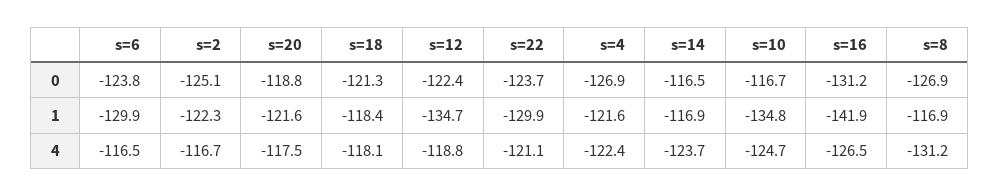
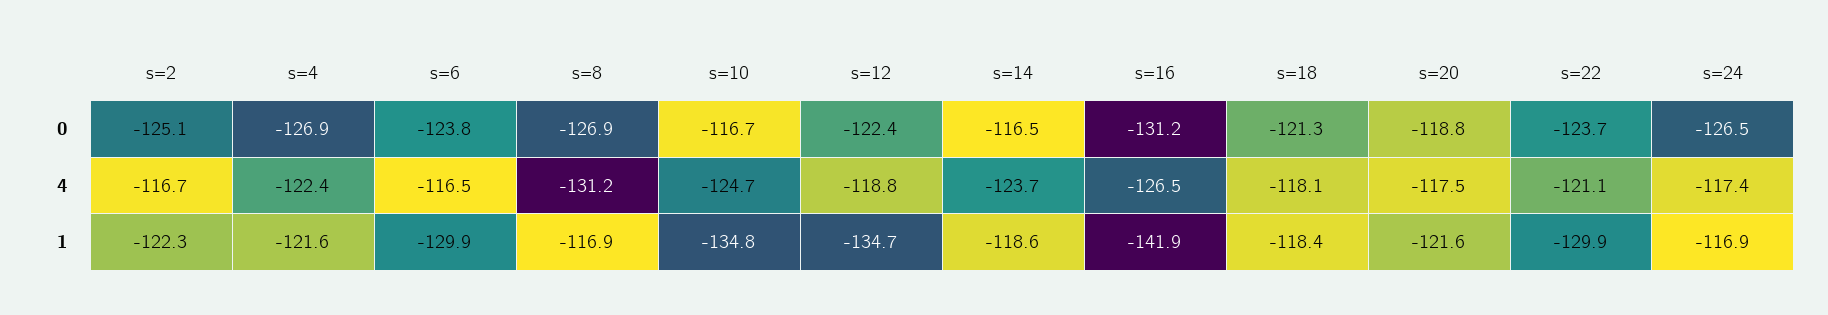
s=14, 1: -116.9 -> -118.6
s=24, 0: none -> -126.5
s=24, 4: none -> -117.4
s=24, 1: none -> -116.9

